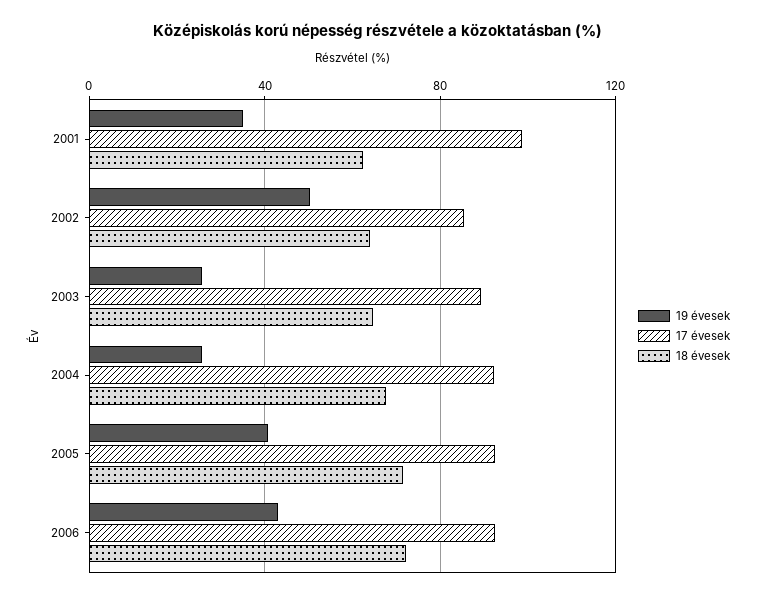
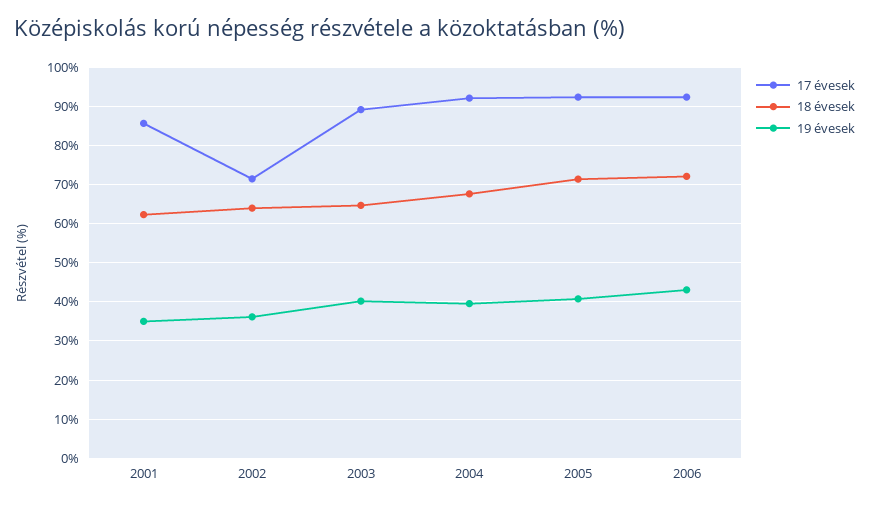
17 évesek, 2001: 100 -> 86
19 évesek, 2002: 50 -> 36
17 évesek, 2002: 85 -> 72
19 évesek, 2003: 25 -> 40
19 évesek, 2004: 25 -> 40

